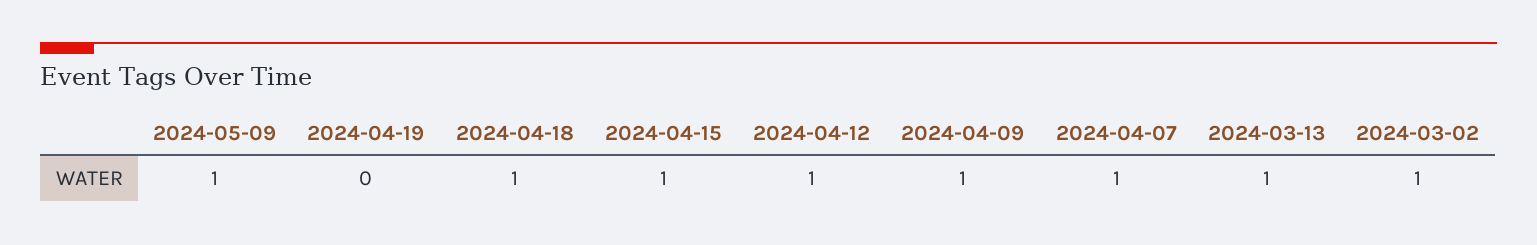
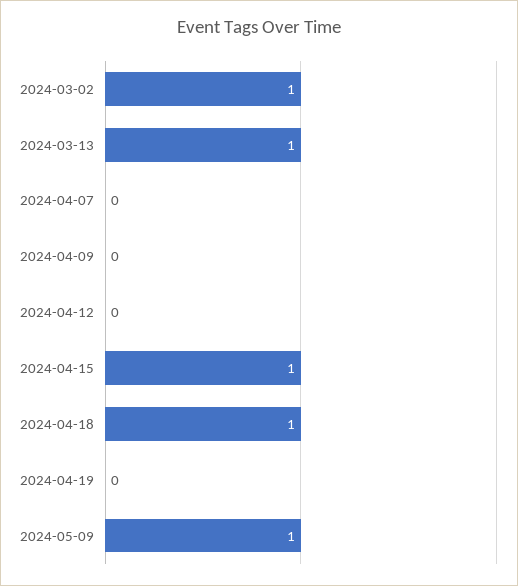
2024-04-12: 1 -> 0
2024-04-09: 1 -> 0
2024-04-07: 1 -> 0

